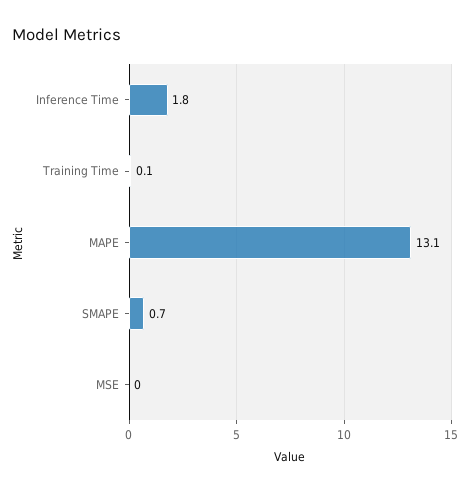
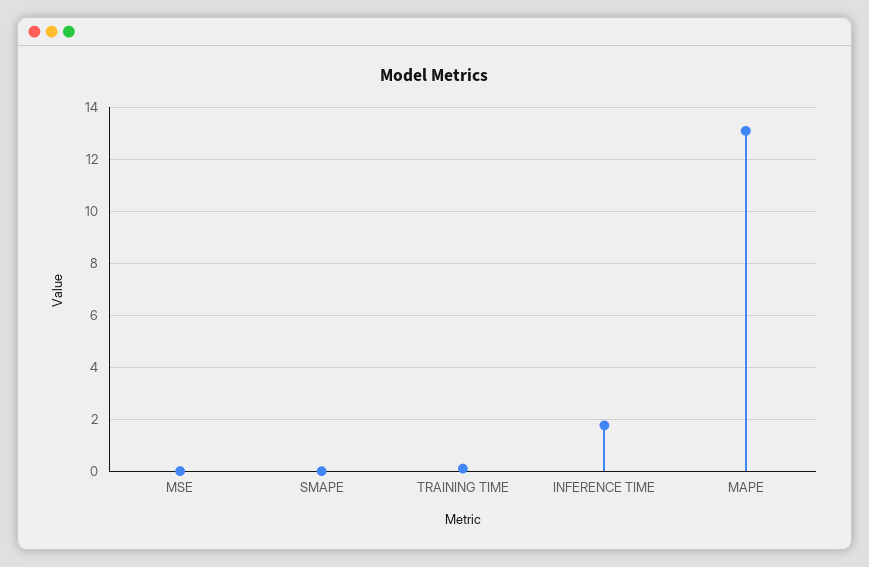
SMAPE: 0.7 -> 0

